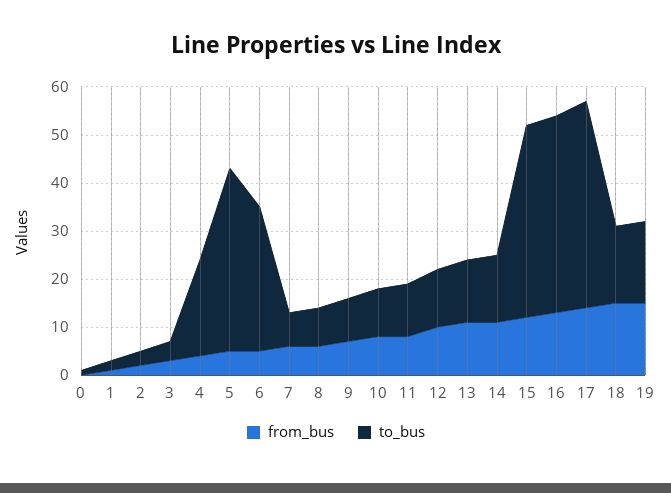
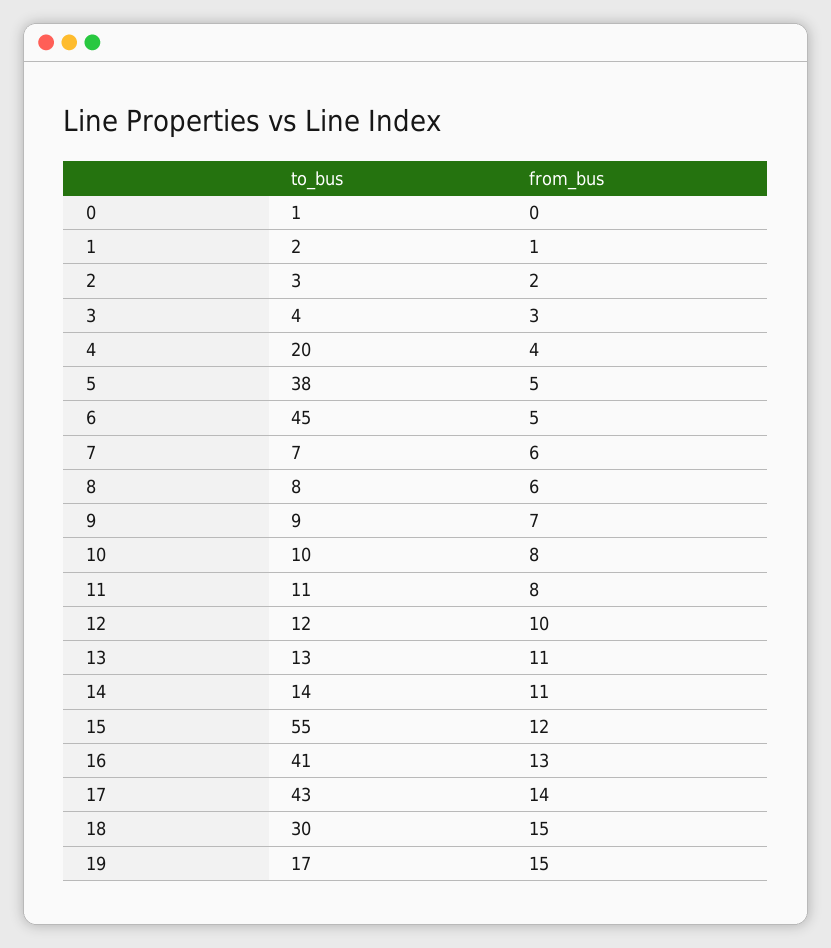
to_bus, 6: 30 -> 45
to_bus, 15: 40 -> 55
to_bus, 18: 15 -> 30

